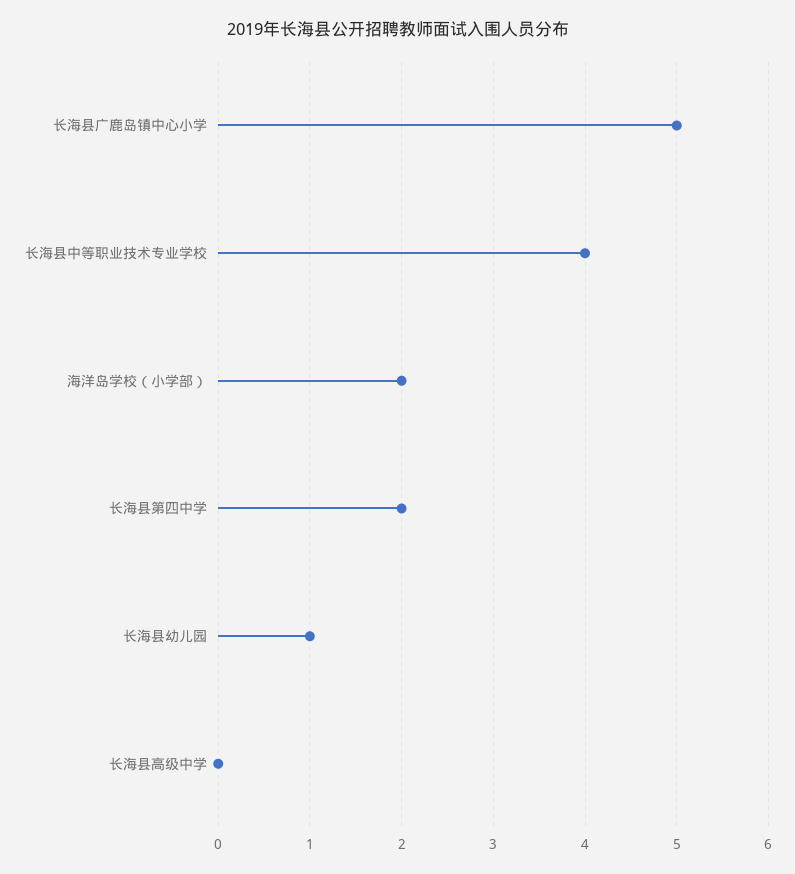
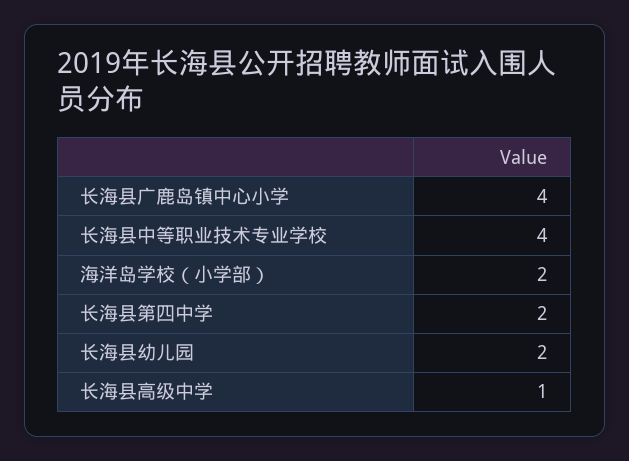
长海县广鹿岛镇中心小学: 5 -> 4
长海县幼儿园: 1 -> 2
长海县高级中学: 0 -> 1

